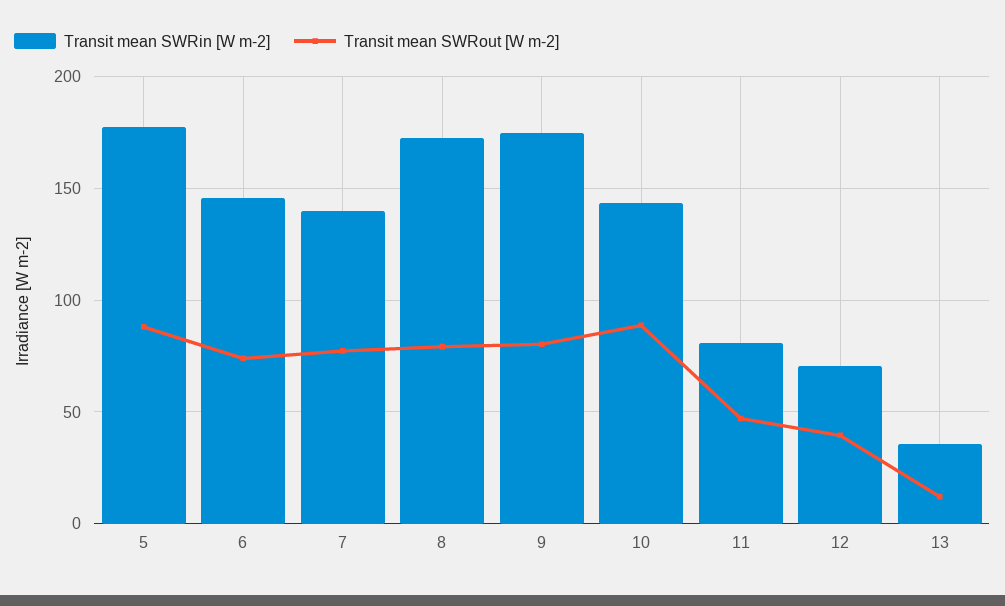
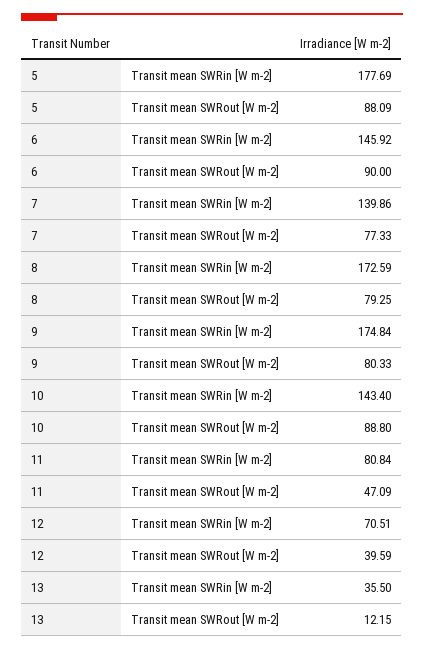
Transit mean SWRout [W m-2], 6: 75 -> 90

